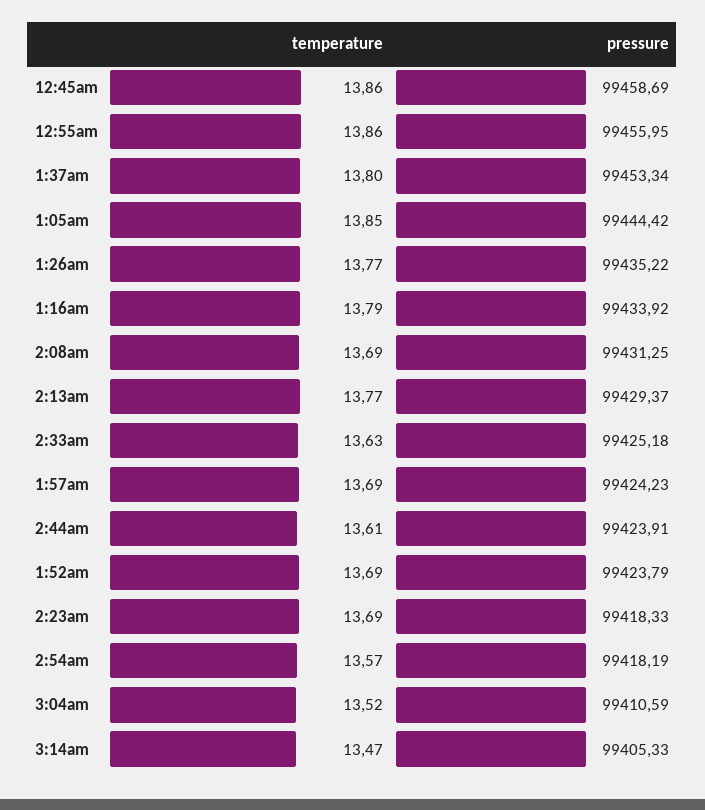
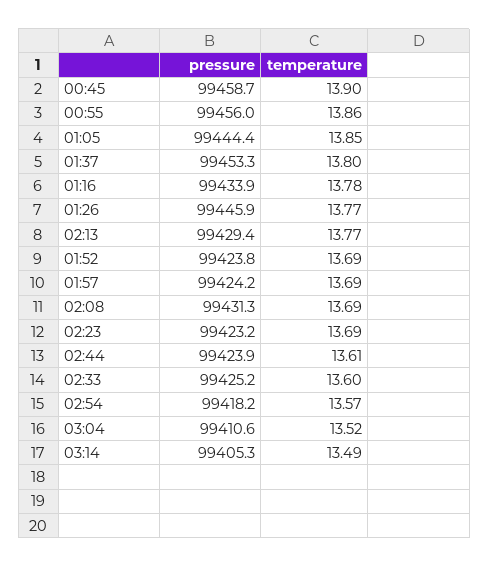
temperature, 12:45am: 13.86 -> 13.9
pressure, 1:26am: 99435.22 -> 99445.9
temperature, 1:16am: 13.79 -> 13.78
temperature, 2:33am: 13.63 -> 13.6
pressure, 2:23am: 99418.33 -> 99423.2
temperature, 3:14am: 13.47 -> 13.49

